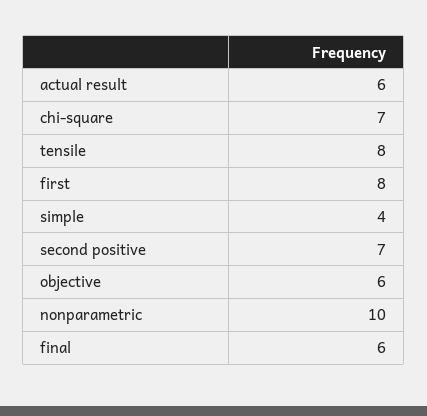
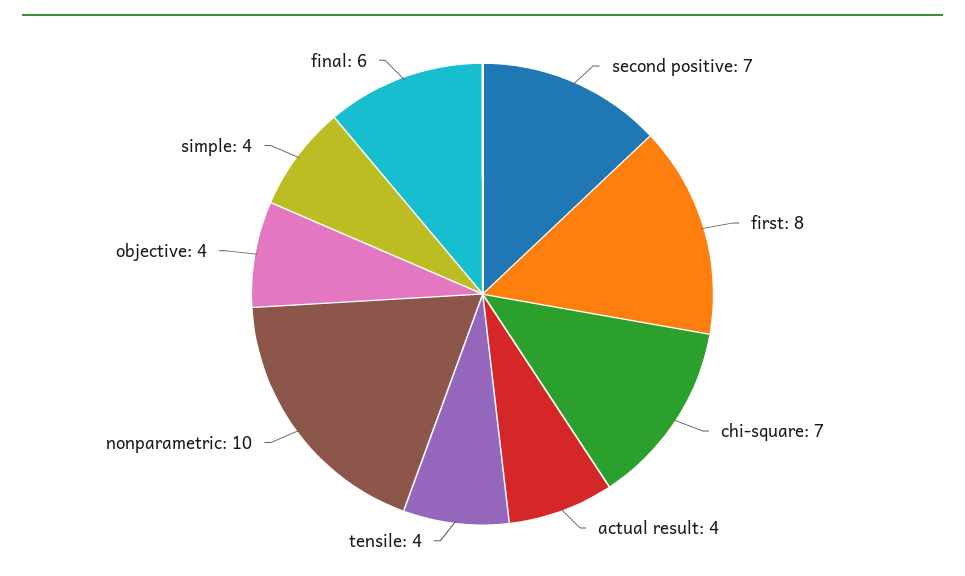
actual result: 6 -> 4
tensile: 8 -> 4
objective: 6 -> 4

